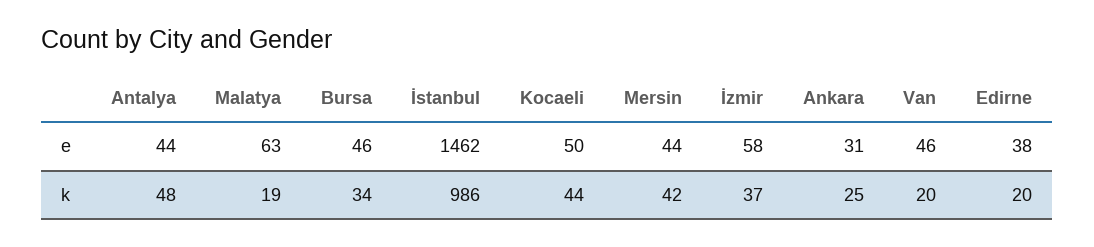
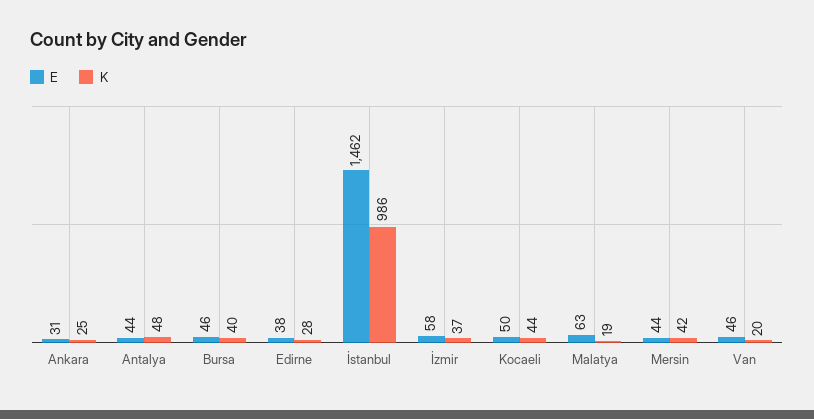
k, Bursa: 34 -> 40
k, Edirne: 20 -> 28

